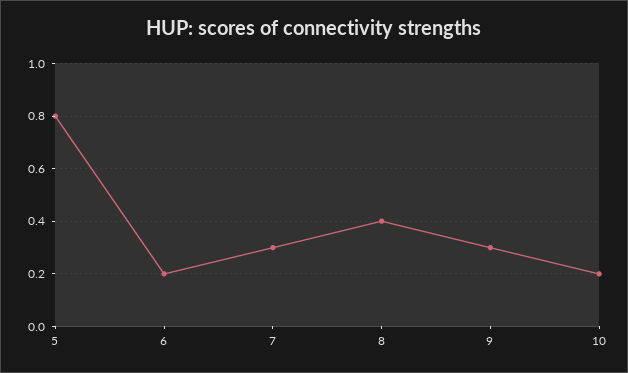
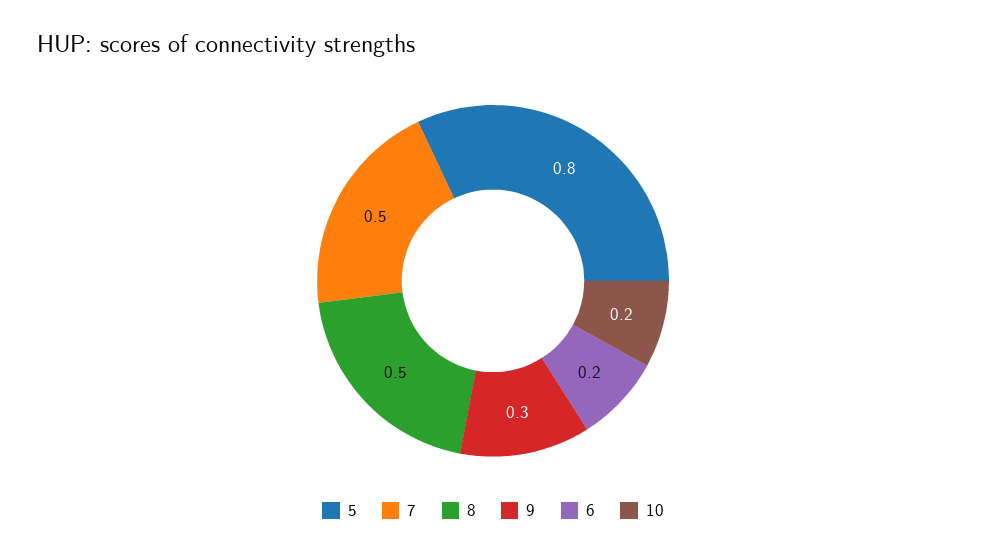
7: 0.3 -> 0.5
8: 0.4 -> 0.5

